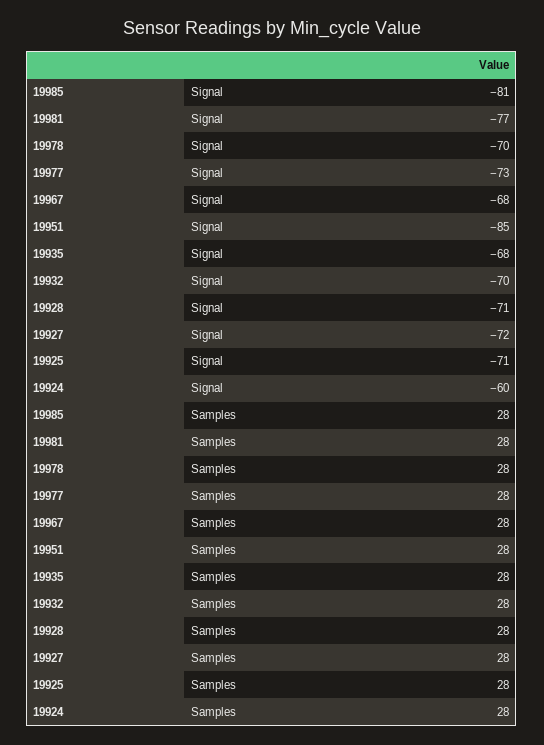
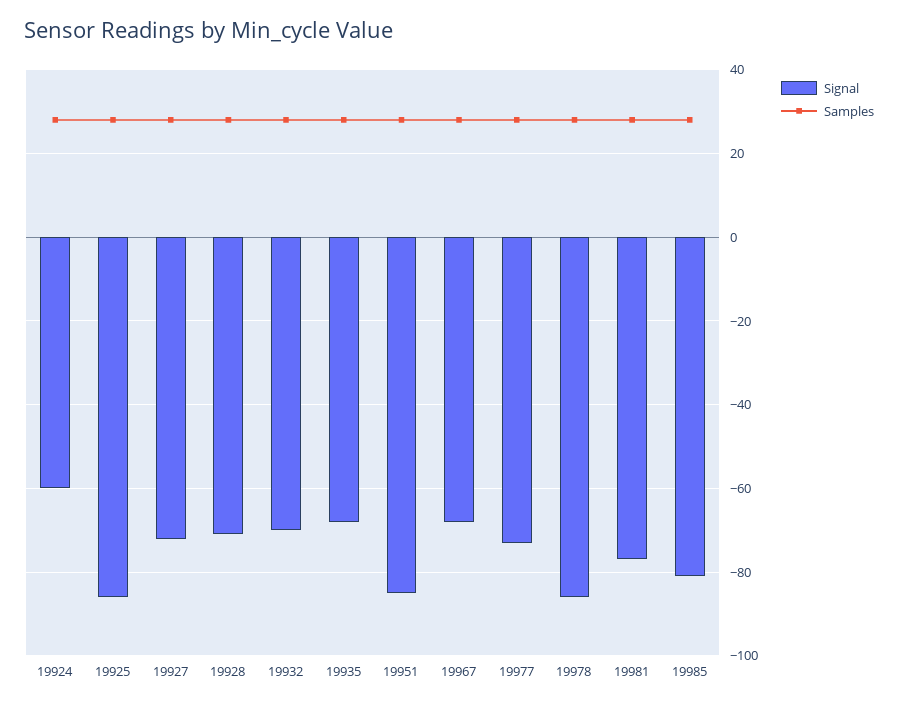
Signal, 19978: -70 -> -85
Signal, 19925: -71 -> -85

